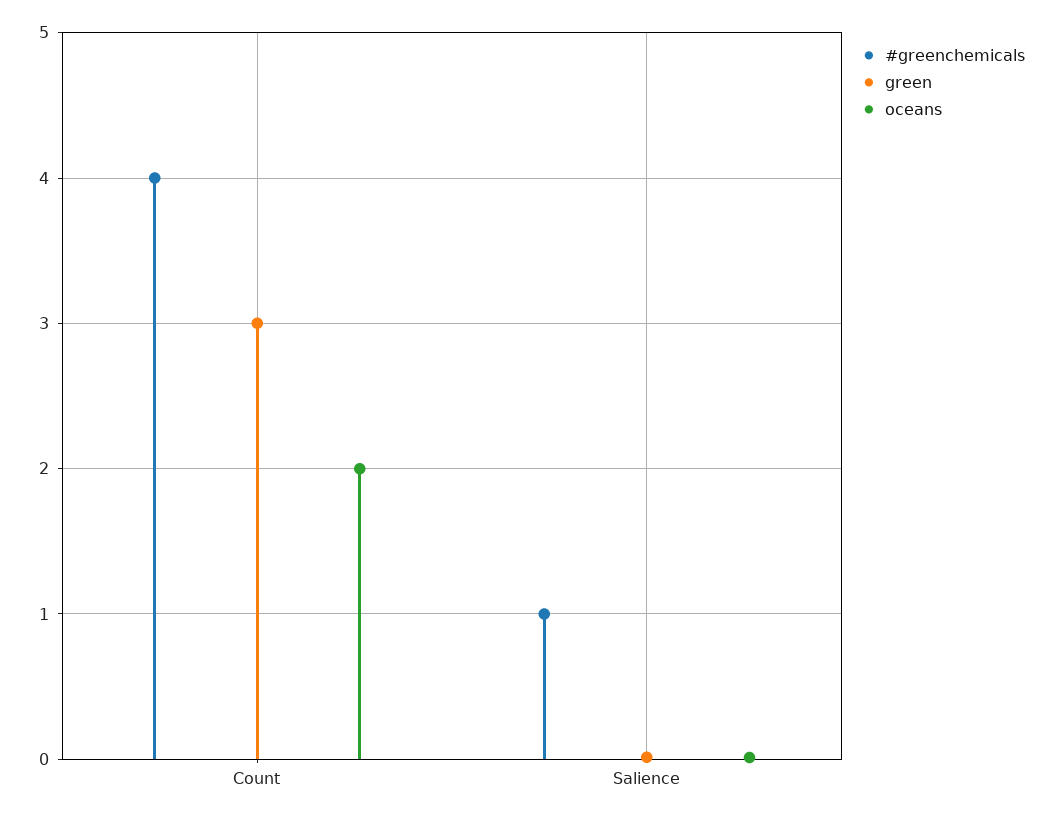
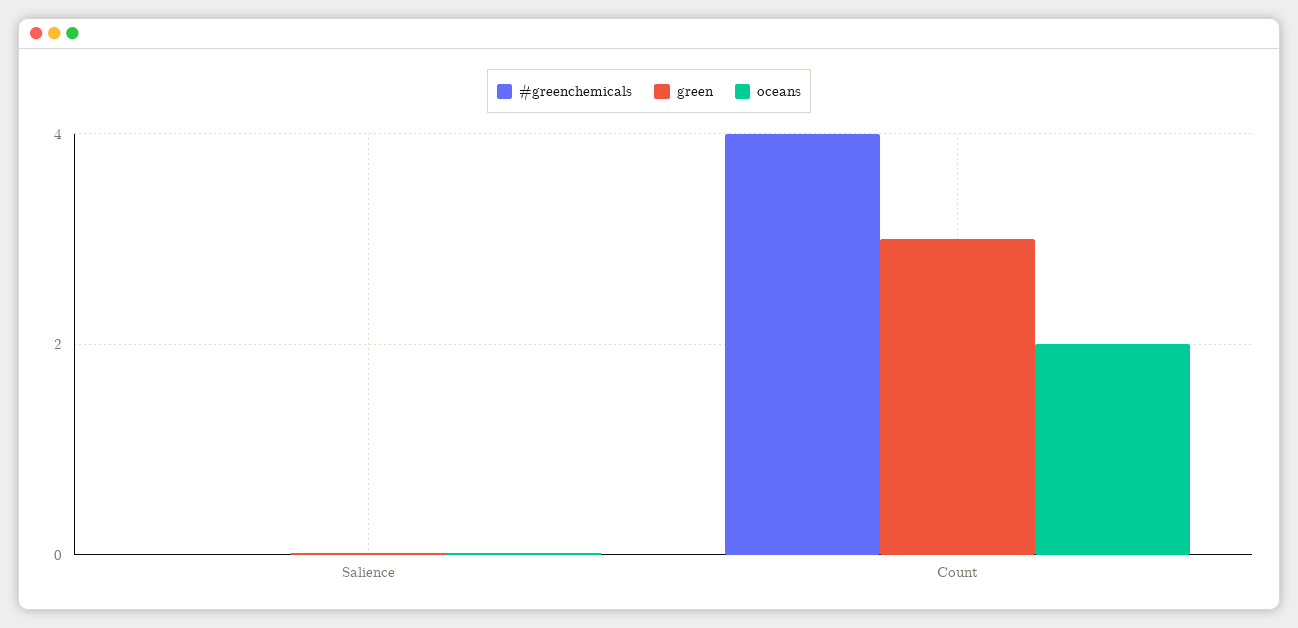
#greenchemicals, Salience: 1 -> 0

